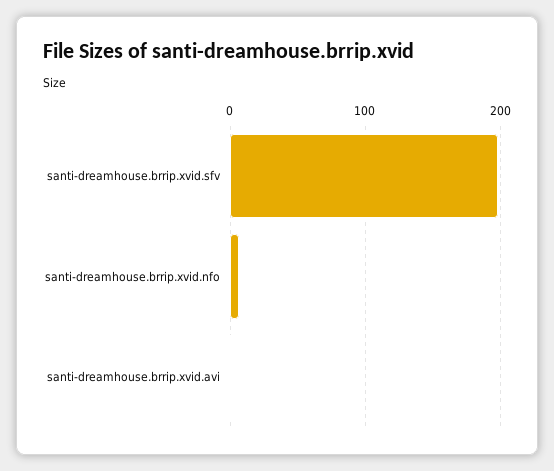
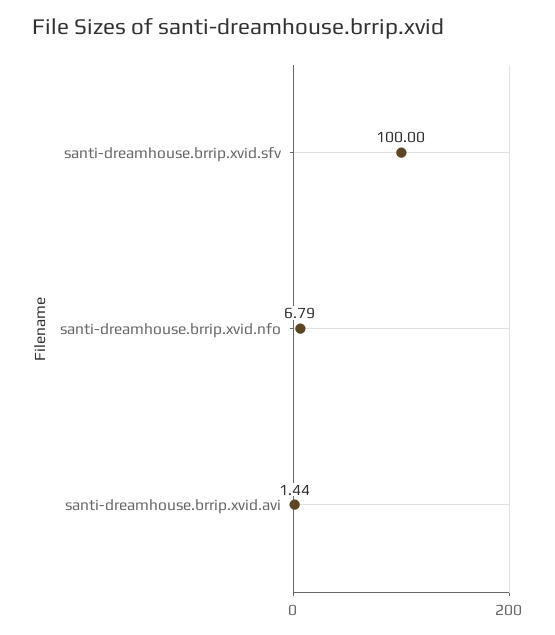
santi-dreamhouse.brrip.xvid.sfv: 200 -> 100

